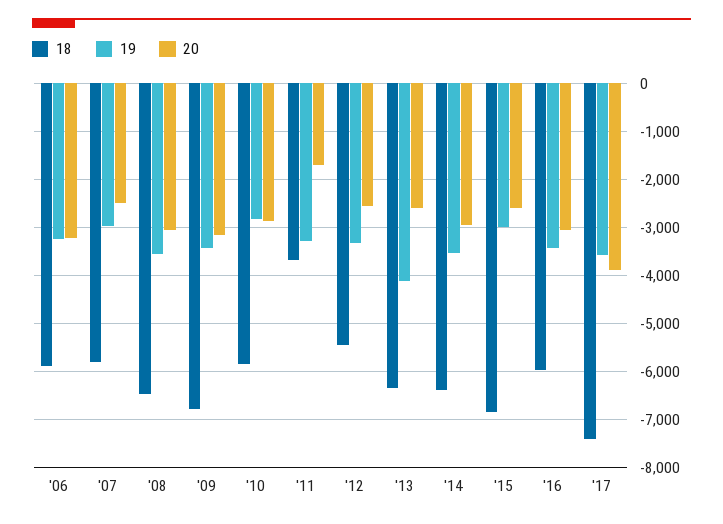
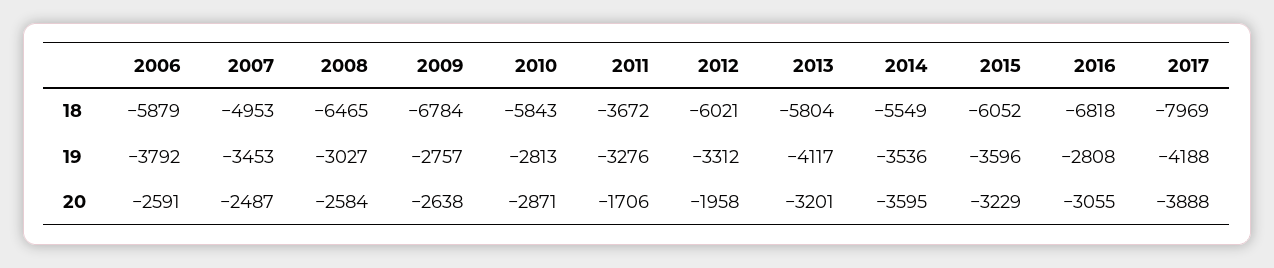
19, '06: -3200 -> -3792
20, '06: -3200 -> -2591
18, '07: -5800 -> -4953
19, '07: -3000 -> -3453
19, '08: -3600 -> -3027
20, '08: -3000 -> -2584
19, '09: -3400 -> -2757
20, '09: -3200 -> -2638
18, '12: -5400 -> -6021
20, '12: -2600 -> -1958
18, '13: -6400 -> -5804
20, '13: -2600 -> -3201
18, '14: -6400 -> -5549
20, '14: -3000 -> -3595
18, '15: -6800 -> -6052
19, '15: -3000 -> -3596
20, '15: -2600 -> -3229
18, '16: -6000 -> -6818
19, '16: -3400 -> -2808
18, '17: -7400 -> -7969
19, '17: -3600 -> -4188

